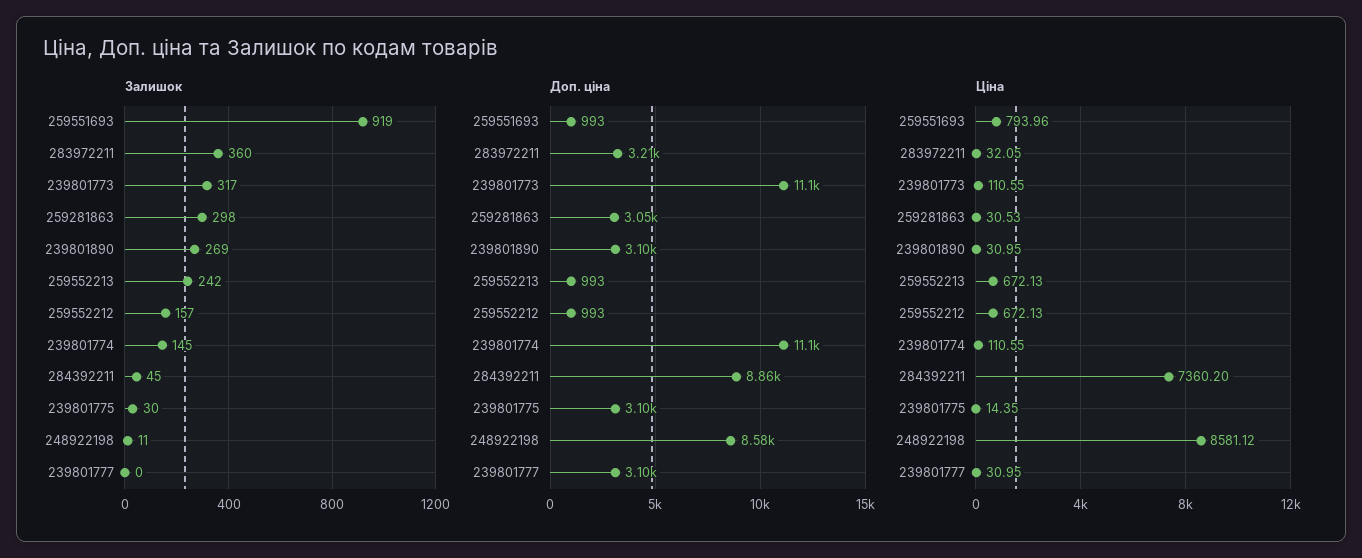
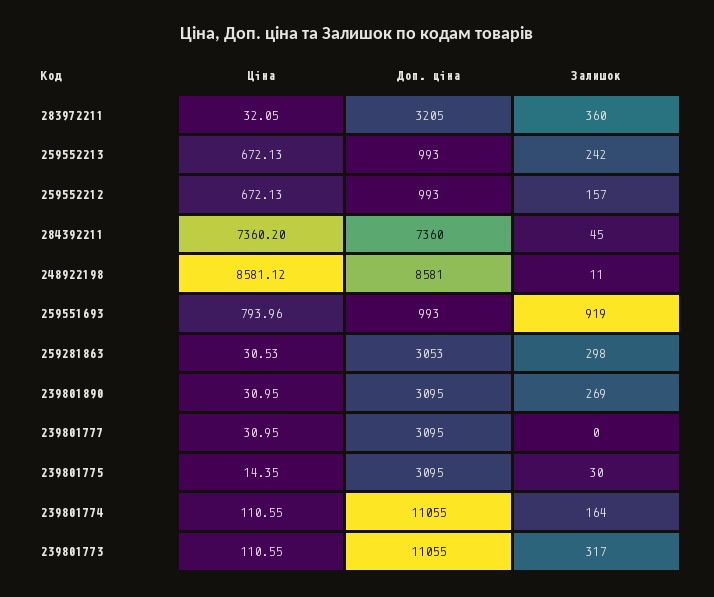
Залишок, 239801774: 145 -> 164
Доп. ціна, 284392211: 8860 -> 7360

